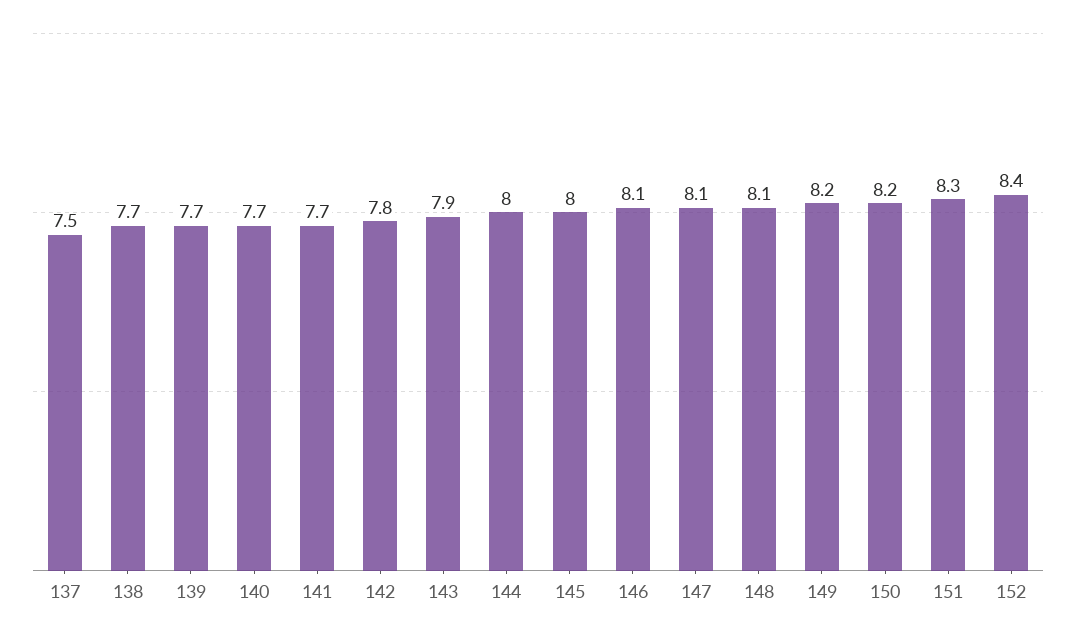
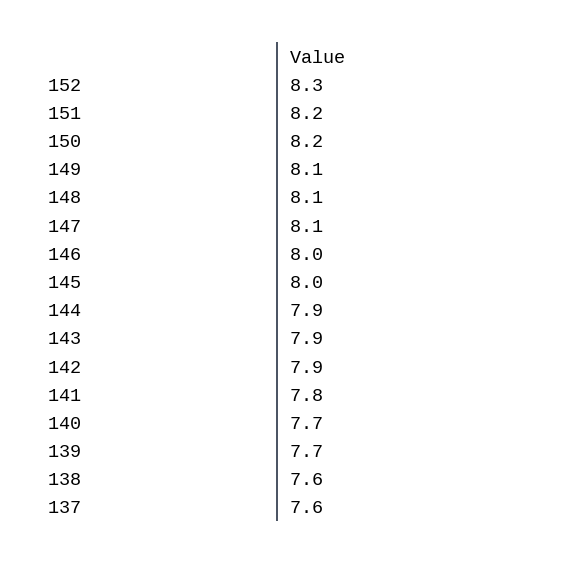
137: 7.5 -> 7.6
138: 7.7 -> 7.6
141: 7.7 -> 7.8
142: 7.8 -> 7.9
144: 8 -> 7.9
146: 8.1 -> 8
149: 8.2 -> 8.1
151: 8.3 -> 8.2
152: 8.4 -> 8.3

